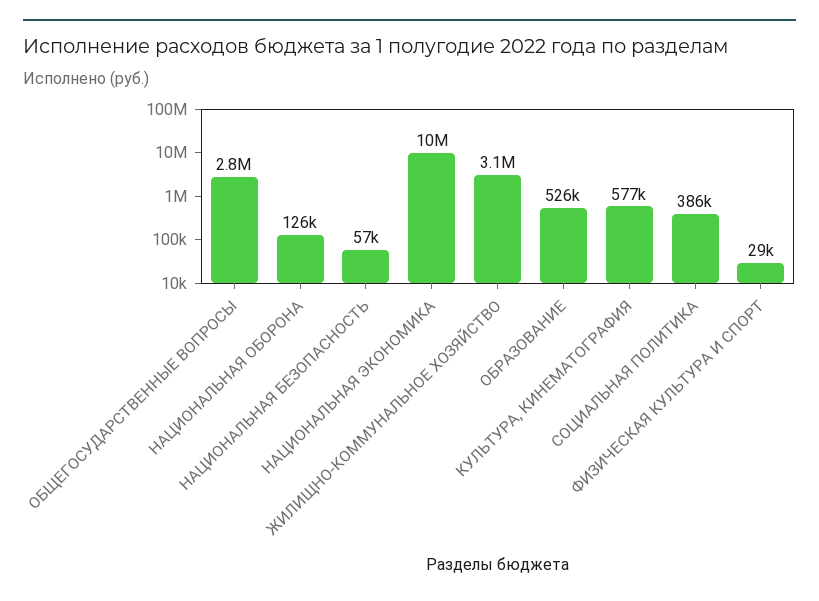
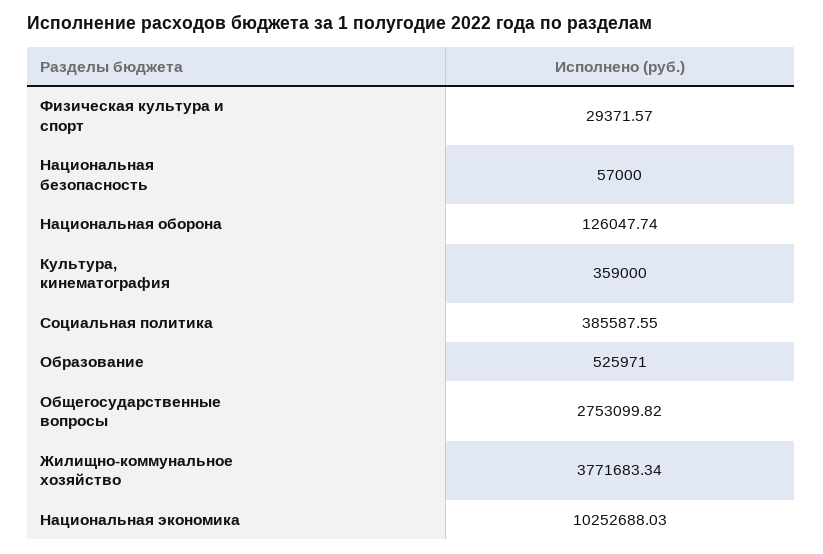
ЖИЛИЩНО-КОММУНАЛЬНОЕ ХОЗЯЙСТВО: 3100000 -> 3771683.34
КУЛЬТУРА, КИНЕМАТОГРАФИЯ: 577000 -> 359000

